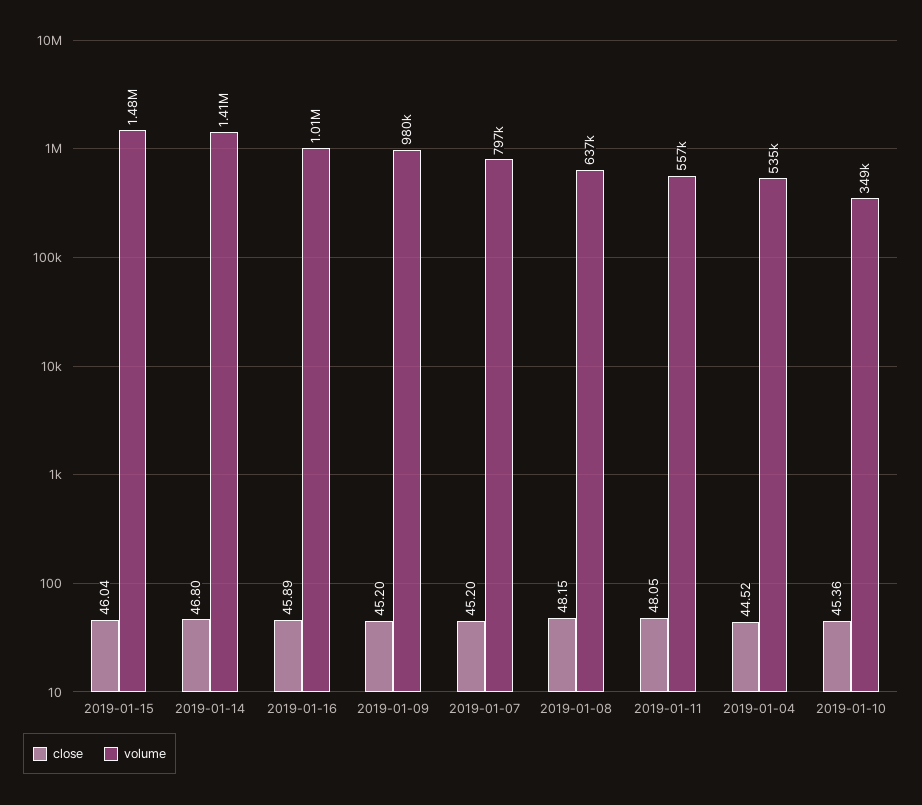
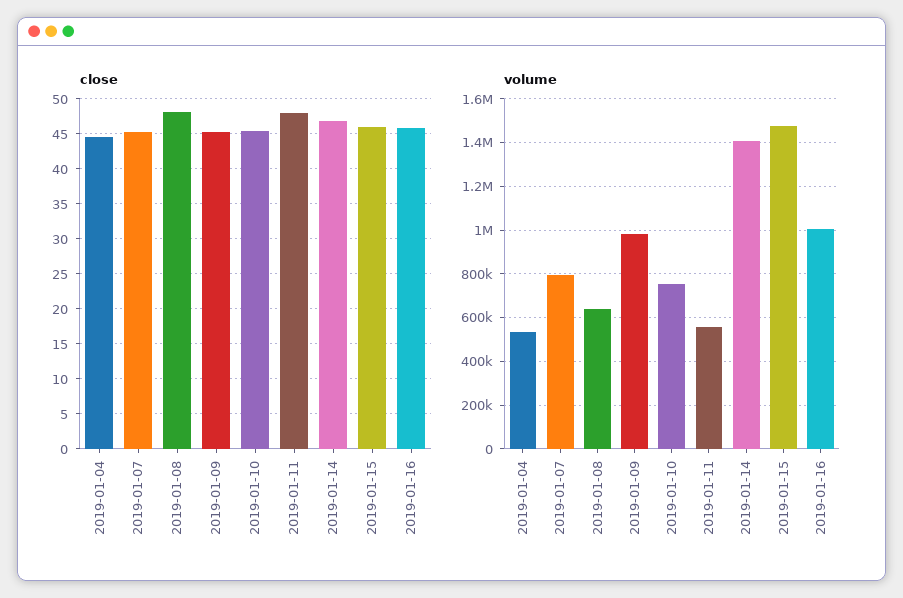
volume, 2019-01-10: 349000 -> 750000

